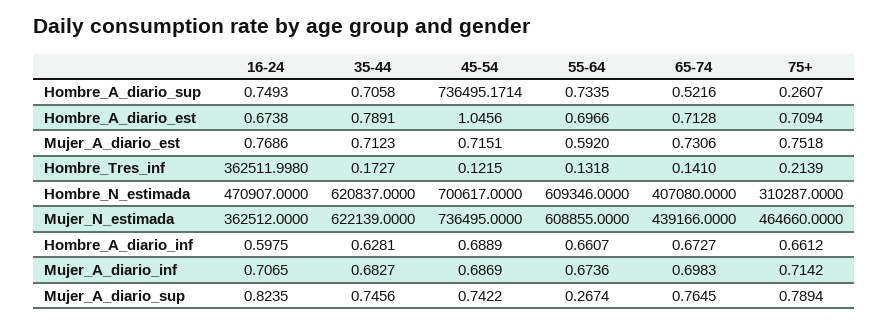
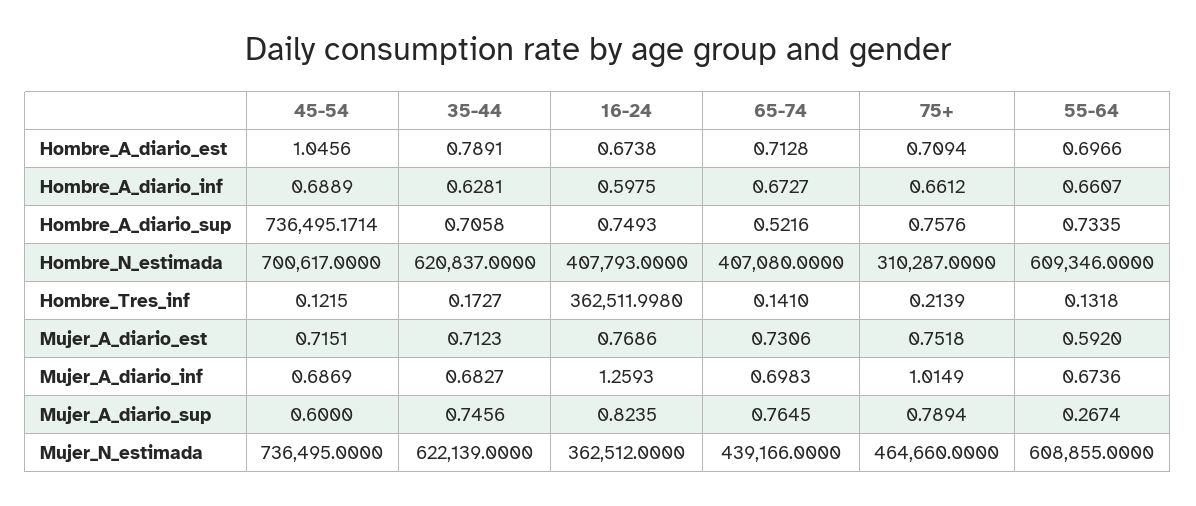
75+, Hombre_A_diario_sup: 0.2607 -> 0.7576
16-24, Hombre_N_estimada: 470907 -> 407793
16-24, Mujer_A_diario_inf: 0.7065 -> 1.2593
75+, Mujer_A_diario_inf: 0.7142 -> 1.0149
45-54, Mujer_A_diario_sup: 0.7422 -> 0.6

